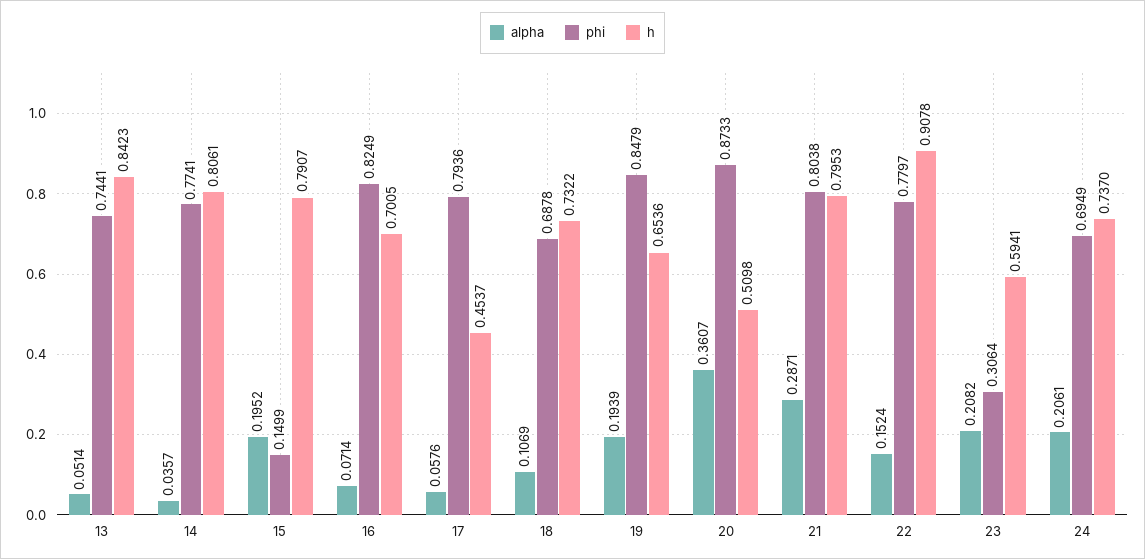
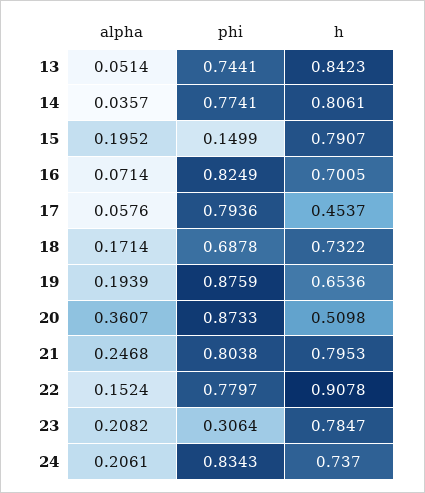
alpha, 18: 0.1069 -> 0.1714
phi, 19: 0.8479 -> 0.8759
alpha, 21: 0.2871 -> 0.2468
h, 23: 0.5941 -> 0.7847
phi, 24: 0.6949 -> 0.8343

